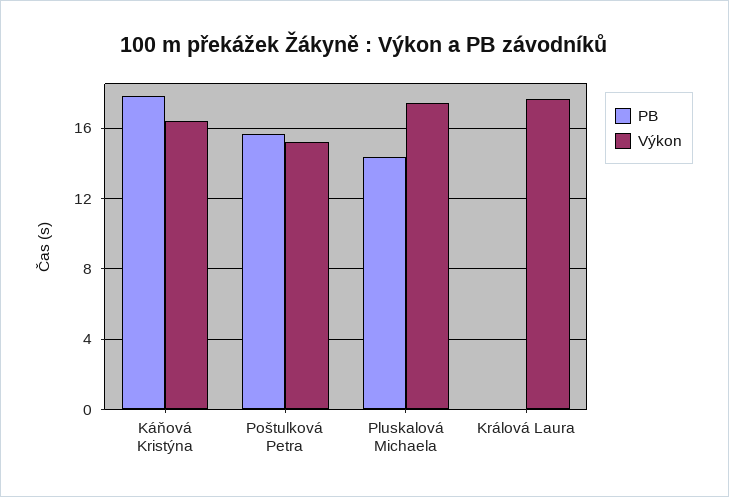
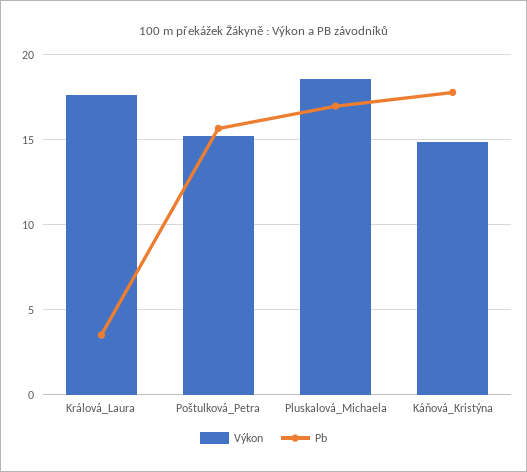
Výkon, Káňová Kristýna: 16.5 -> 15
PB, Pluskalová Michaela: 14.5 -> 17
Výkon, Pluskalová Michaela: 17.5 -> 18.5
PB, Králová Laura: 0 -> 3.5

